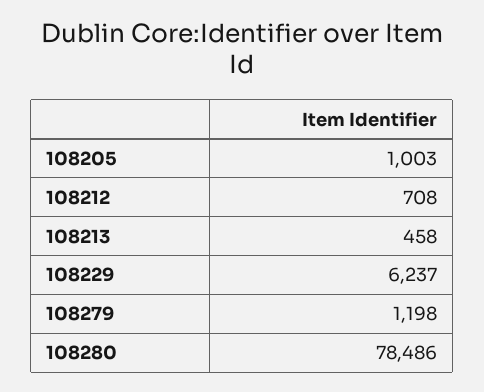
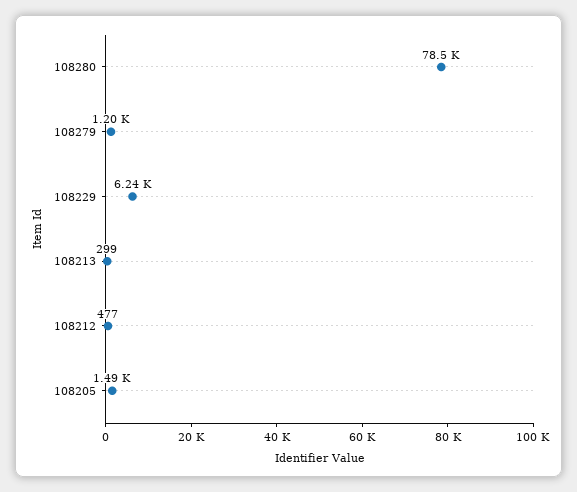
108205: 1003 -> 1490
108212: 708 -> 477
108213: 458 -> 299

